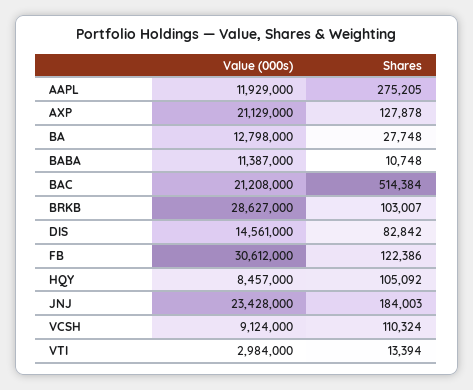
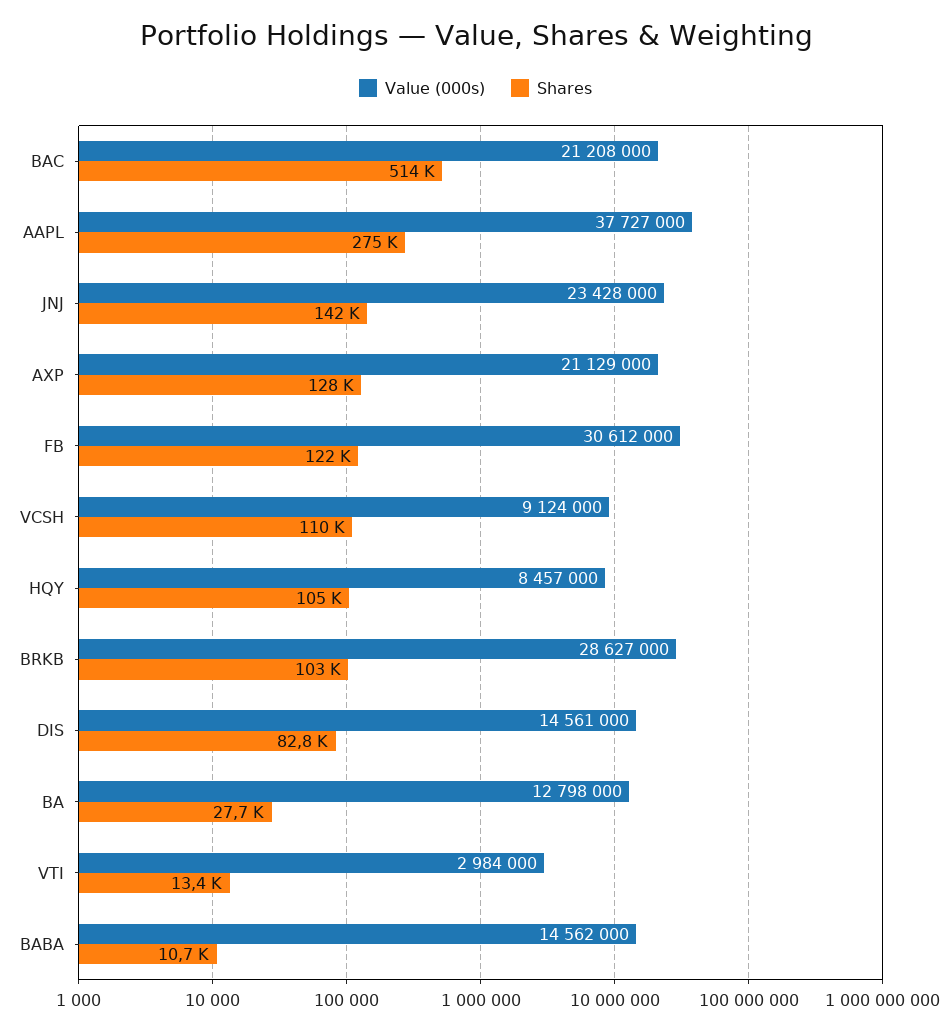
Value (000s), AAPL: 11929000 -> 37727000
Value (000s), BABA: 11387000 -> 14562000
Shares, JNJ: 184003 -> 142000

